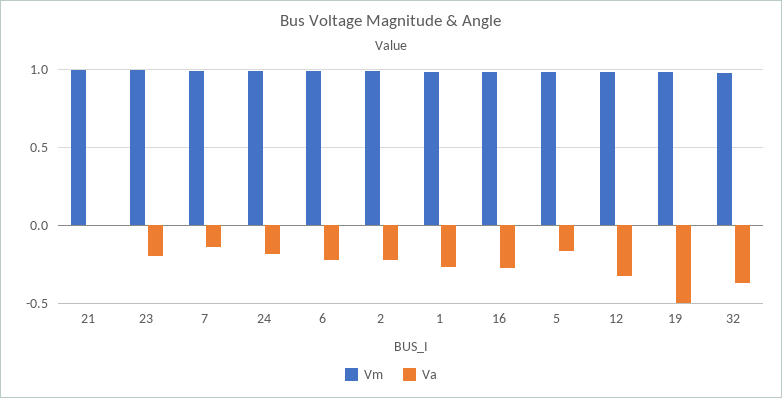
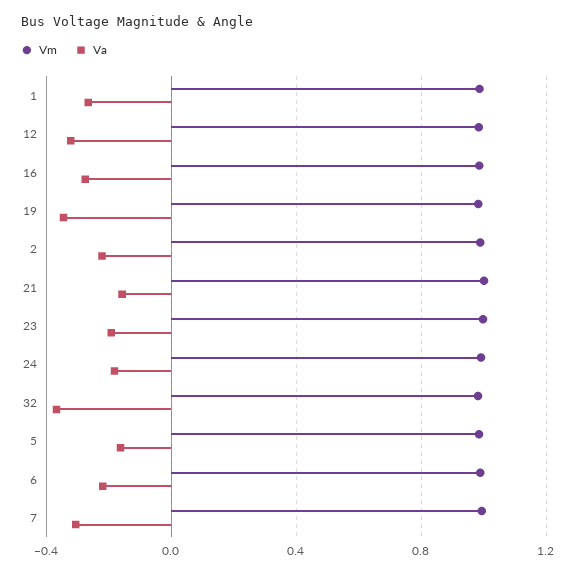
Va, 21: 0 -> -0.15
Va, 7: -0.15 -> -0.3
Va, 19: -0.5 -> -0.35

